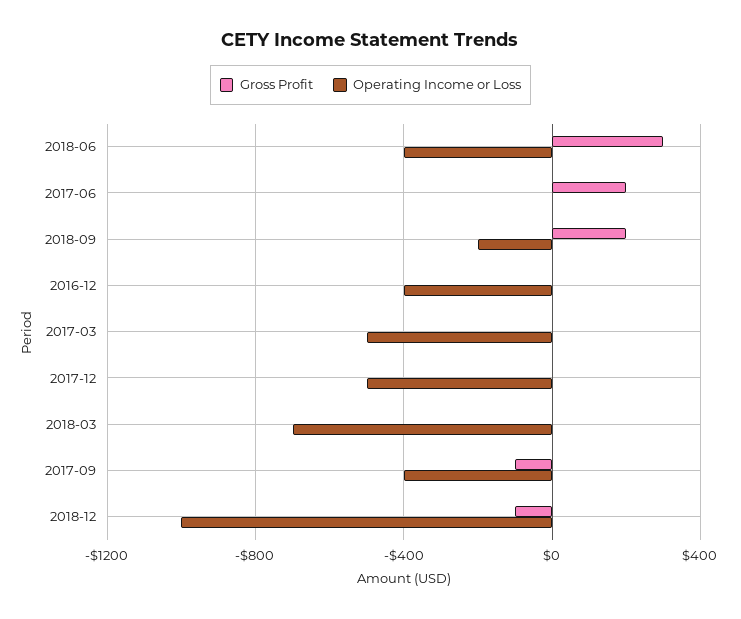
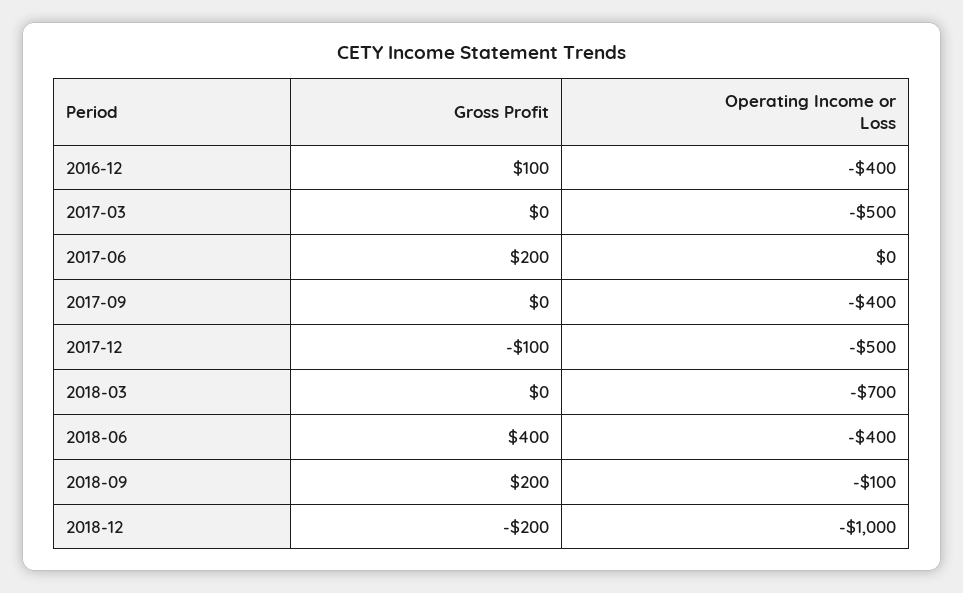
Gross Profit, 2018-06: 300 -> 400
Operating Income or Loss, 2018-09: -200 -> -100
Gross Profit, 2016-12: 0 -> 100
Gross Profit, 2017-12: 0 -> -100
Gross Profit, 2017-09: -100 -> 0
Gross Profit, 2018-12: -100 -> -200

